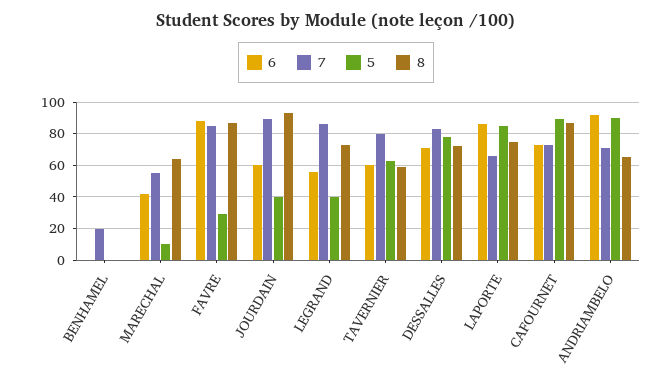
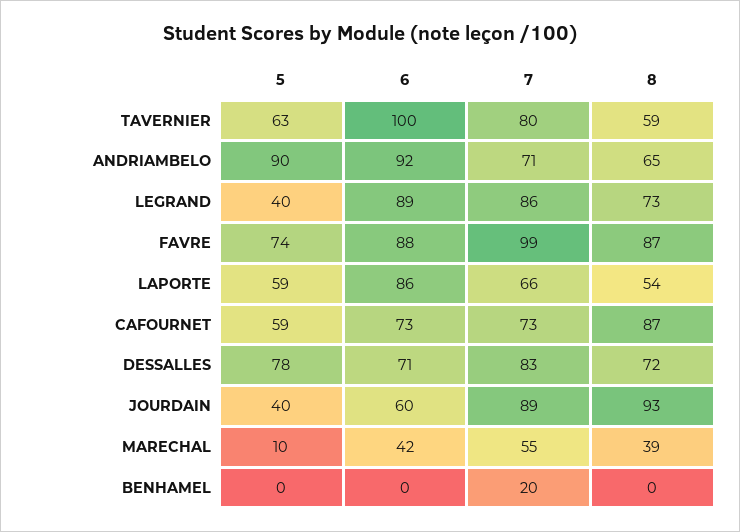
8, MARECHAL: 65 -> 39
7, FAVRE: 85 -> 99
5, FAVRE: 30 -> 74
6, LEGRAND: 55 -> 89
6, TAVERNIER: 60 -> 100
5, LAPORTE: 85 -> 59
8, LAPORTE: 75 -> 54
5, CAFOURNET: 90 -> 59

